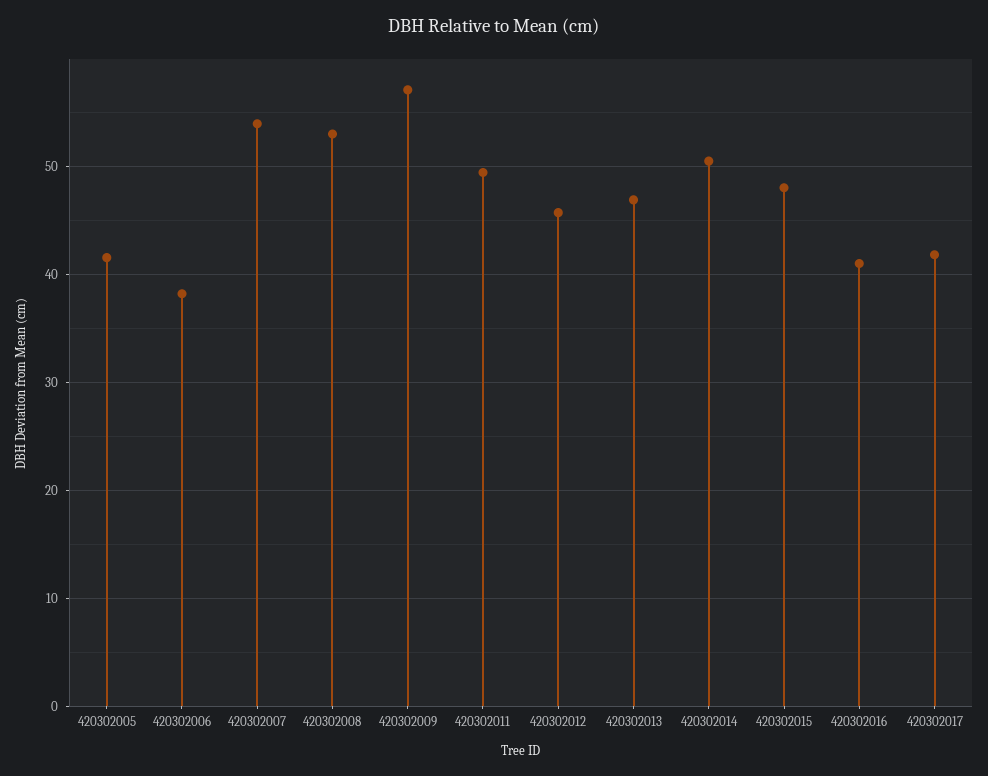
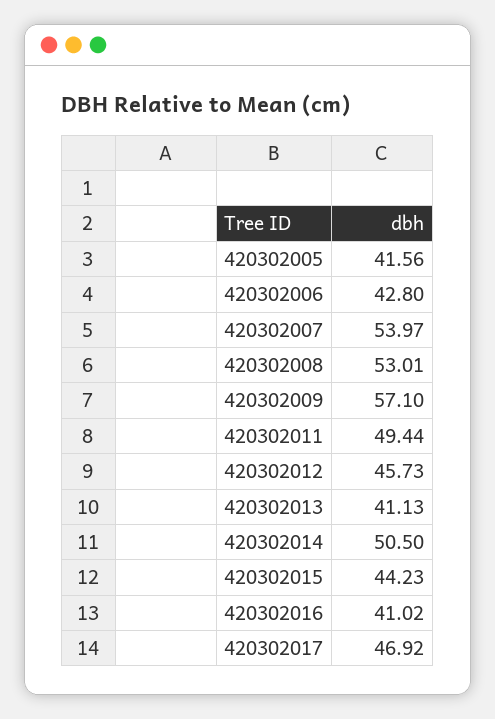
420302006: 38 -> 42.8
420302013: 47 -> 41.13
420302015: 48 -> 44.23
420302017: 42 -> 46.92

